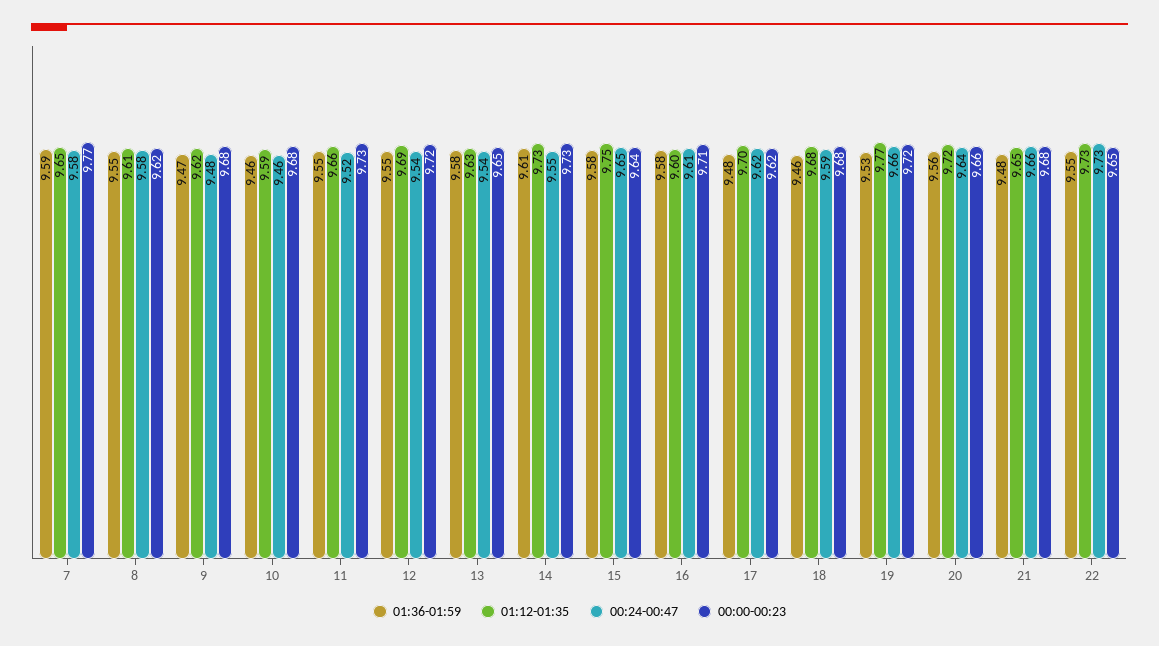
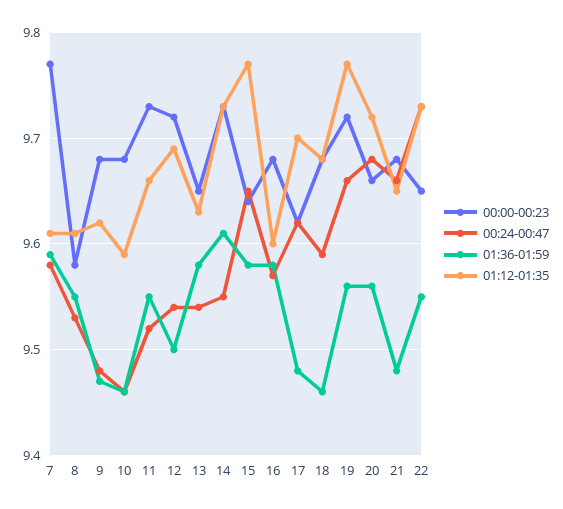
01:12-01:35, 7: 9.65 -> 9.61
00:24-00:47, 8: 9.58 -> 9.53
00:00-00:23, 8: 9.62 -> 9.58
01:36-01:59, 12: 9.55 -> 9.5
01:12-01:35, 15: 9.75 -> 9.77
00:24-00:47, 16: 9.61 -> 9.57
00:00-00:23, 16: 9.71 -> 9.68
01:36-01:59, 19: 9.53 -> 9.56
00:24-00:47, 20: 9.64 -> 9.68

